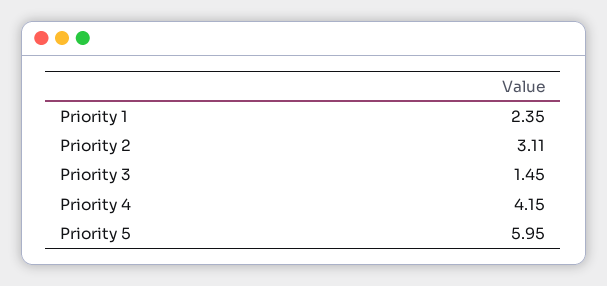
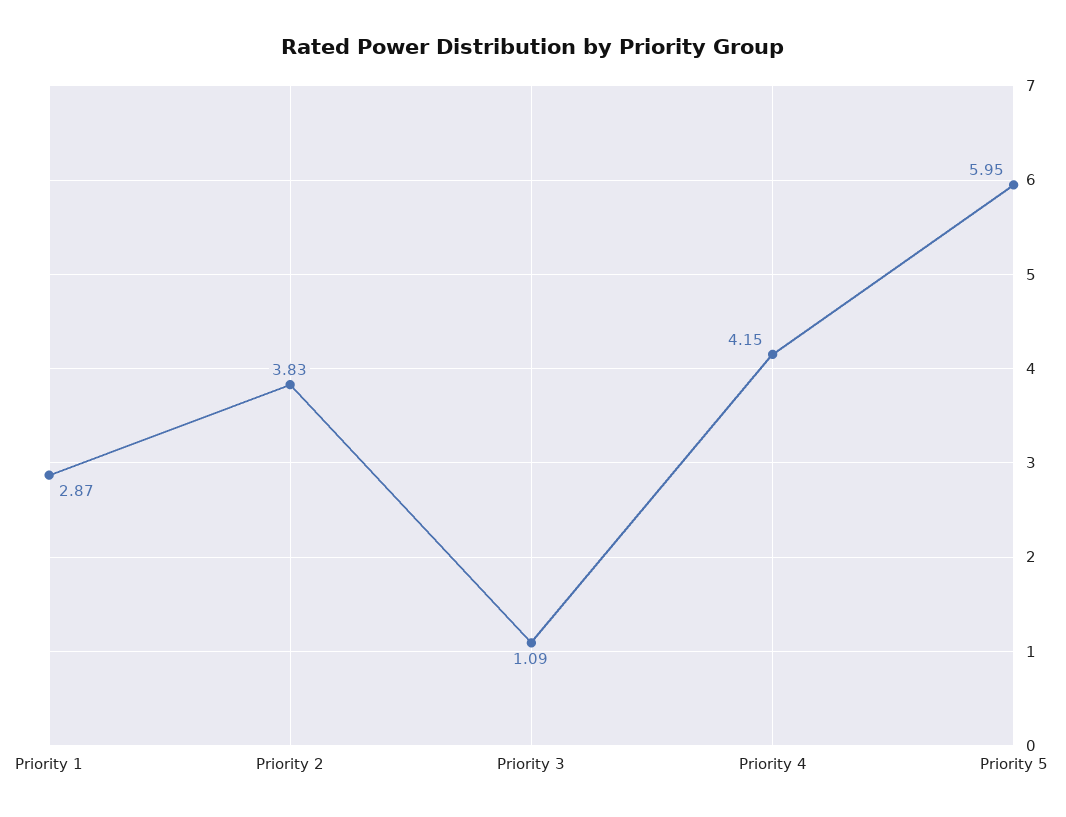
Priority 1: 2.35 -> 2.87
Priority 2: 3.11 -> 3.83
Priority 3: 1.45 -> 1.09

